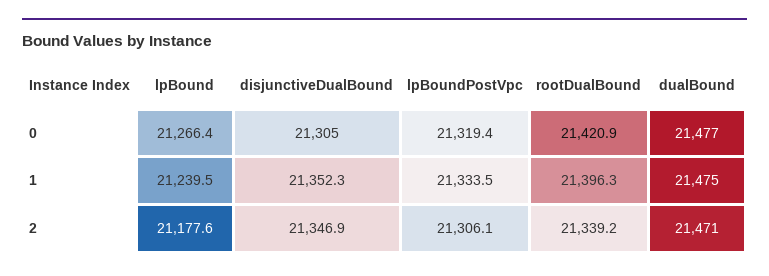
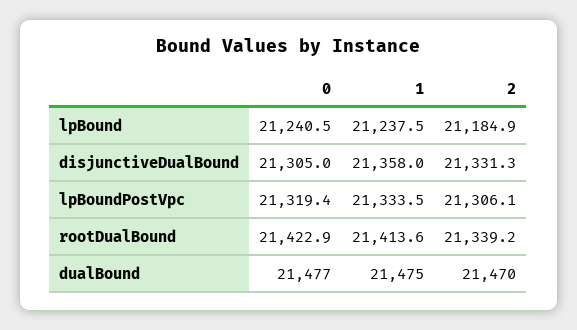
lpBound, 0: 21266.4 -> 21240.5
rootDualBound, 0: 21420.9 -> 21422.9
lpBound, 1: 21239.5 -> 21237.5
disjunctiveDualBound, 1: 21352.3 -> 21358
rootDualBound, 1: 21396.3 -> 21413.6
lpBound, 2: 21177.6 -> 21184.9
disjunctiveDualBound, 2: 21346.9 -> 21331.3
dualBound, 2: 21471 -> 21470

